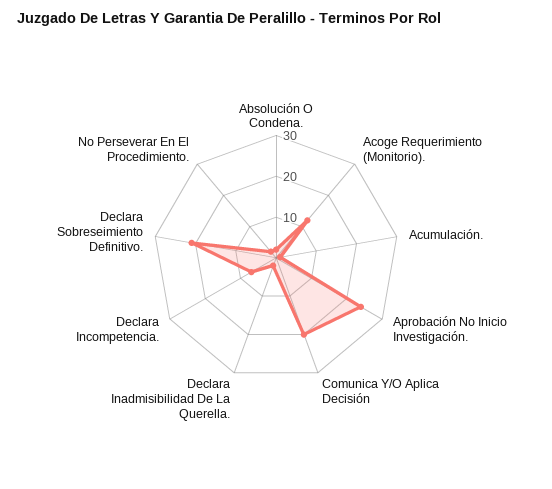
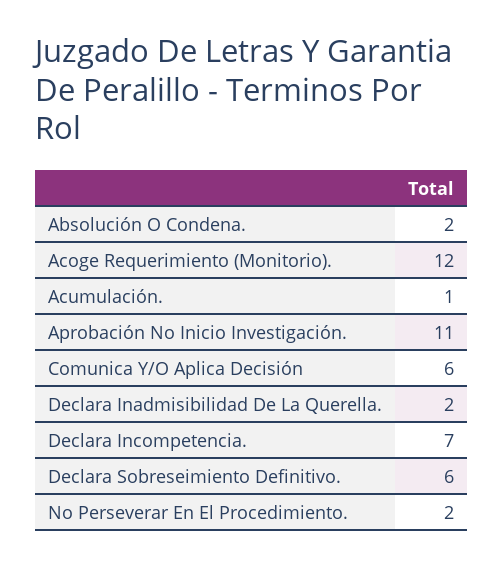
Aprobación No Inicio Investigación.: 25 -> 11
Comunica Y/O Aplica Decisión: 20 -> 6
Declara Sobreseimiento Definitivo.: 20 -> 6

